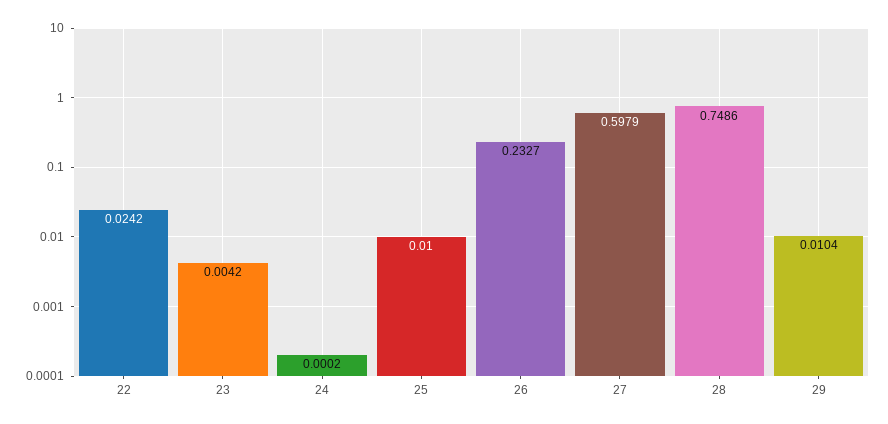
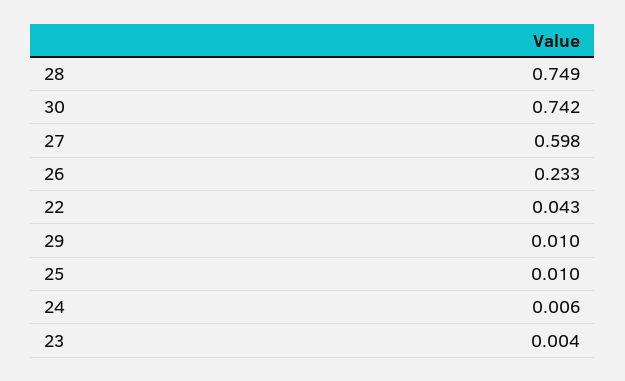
22: 0.0242 -> 0.043
24: 0.0002 -> 0.006
30: none -> 0.742

